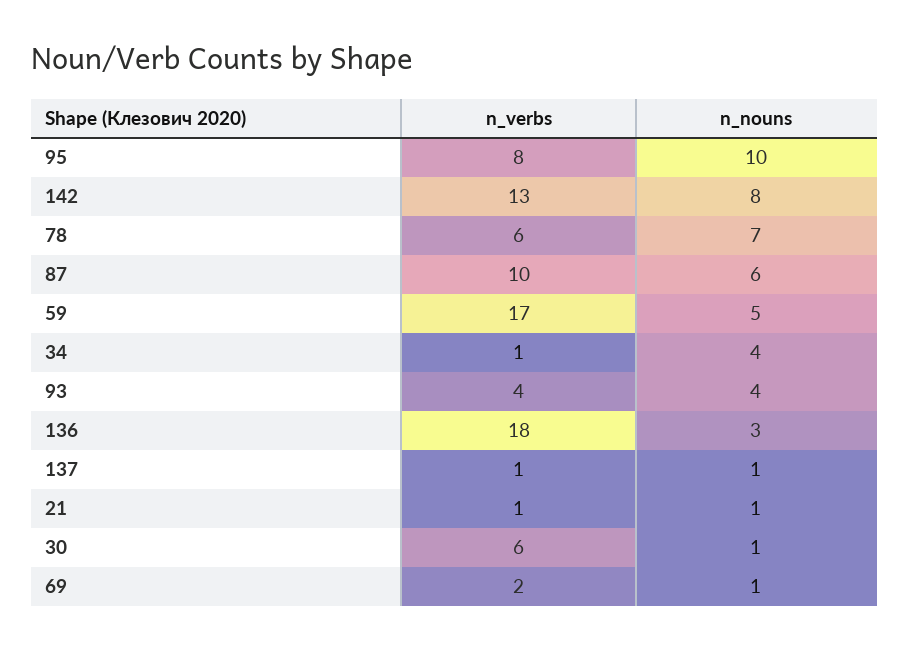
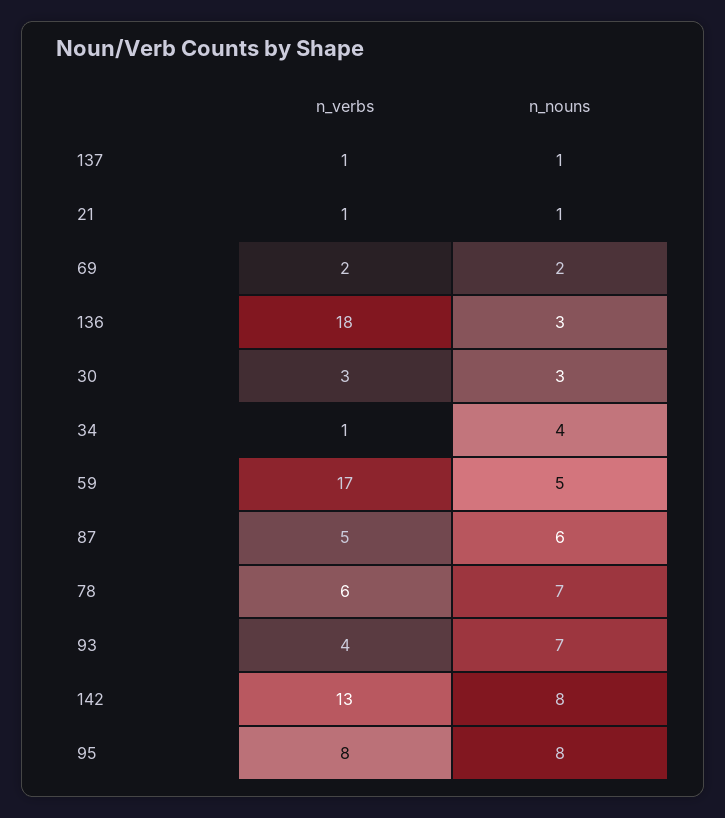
n_nouns, 95: 10 -> 8
n_verbs, 87: 10 -> 5
n_nouns, 93: 4 -> 7
n_verbs, 30: 6 -> 3
n_nouns, 30: 1 -> 3
n_nouns, 69: 1 -> 2

